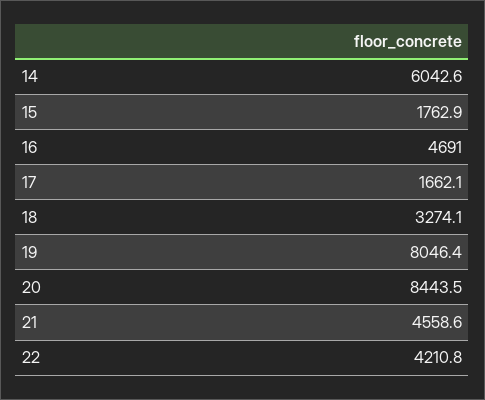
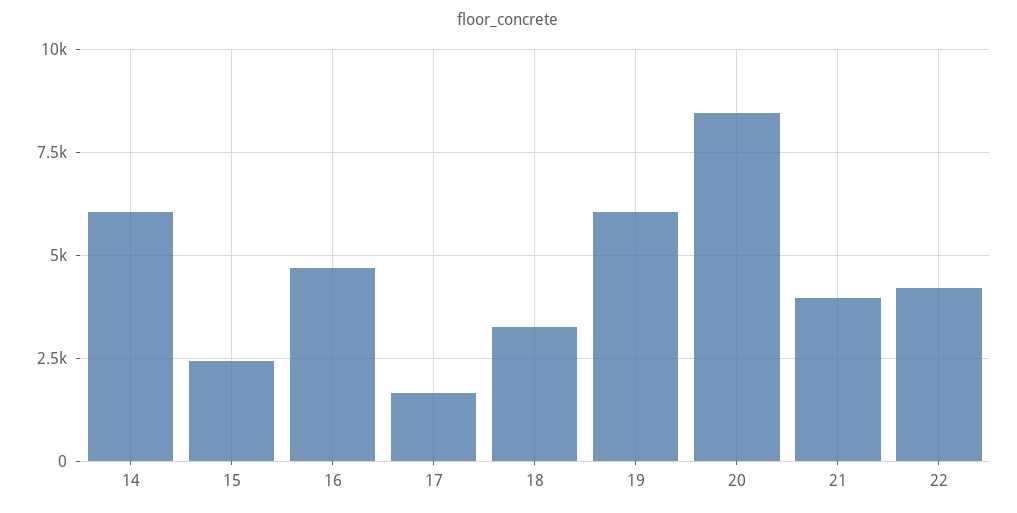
15: 1762.9 -> 2500
19: 8046.4 -> 6000
21: 4558.6 -> 4000

